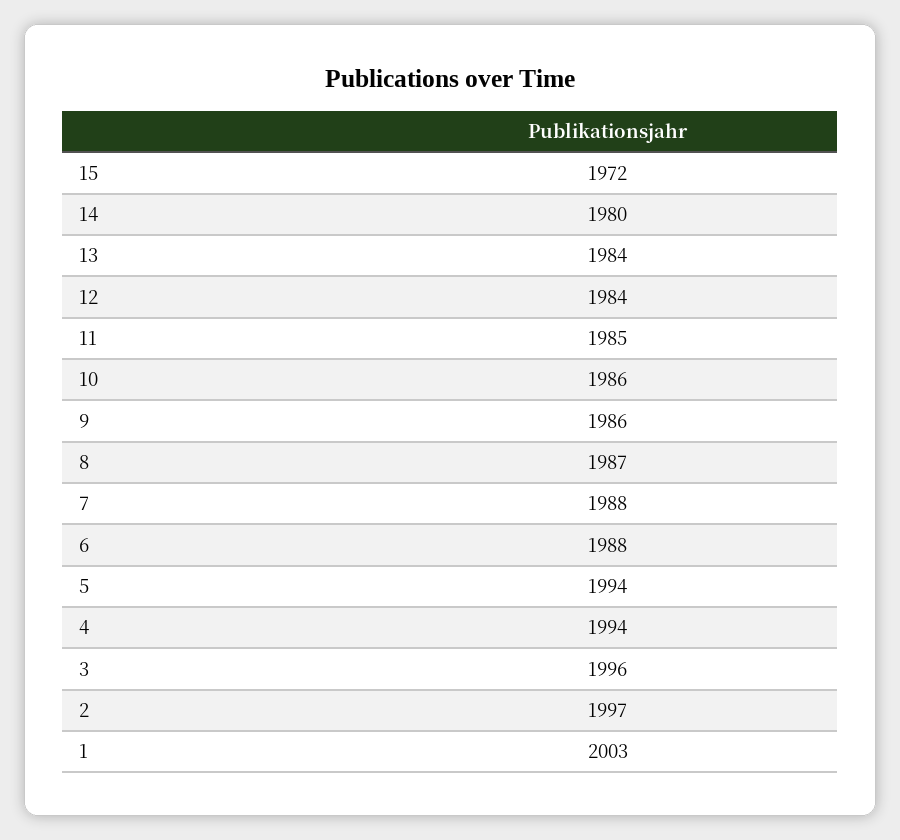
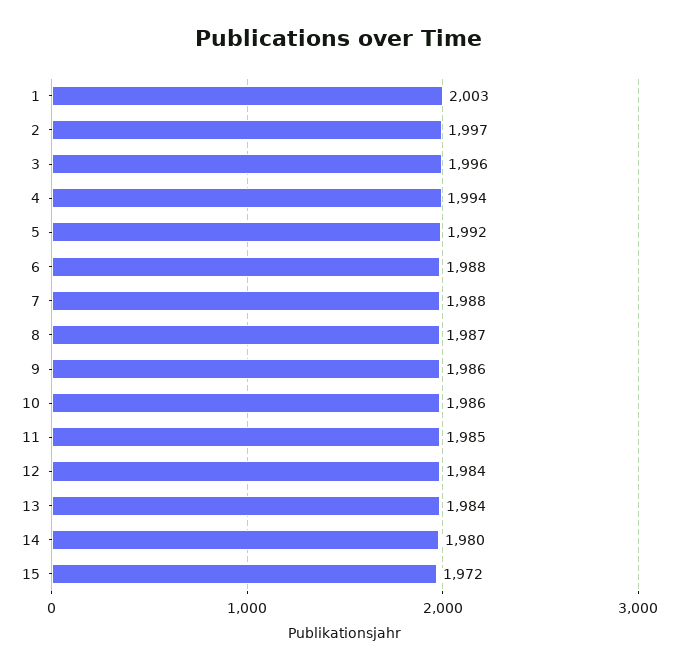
5: 1994 -> 1992

